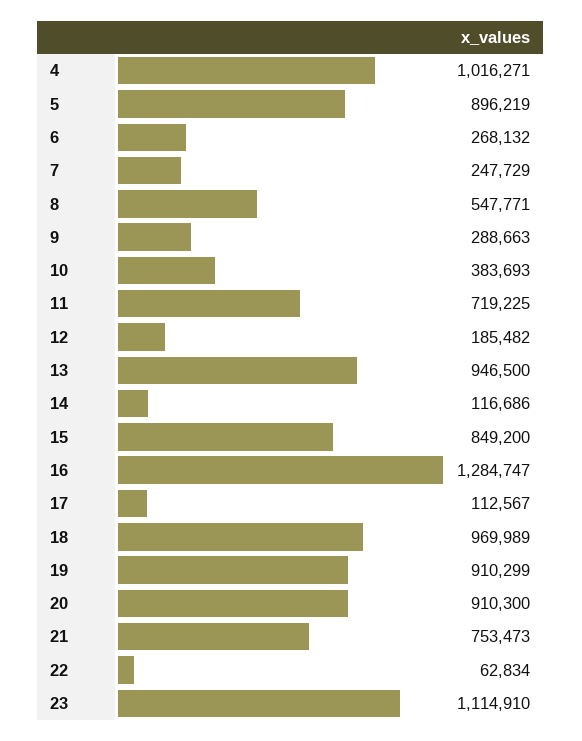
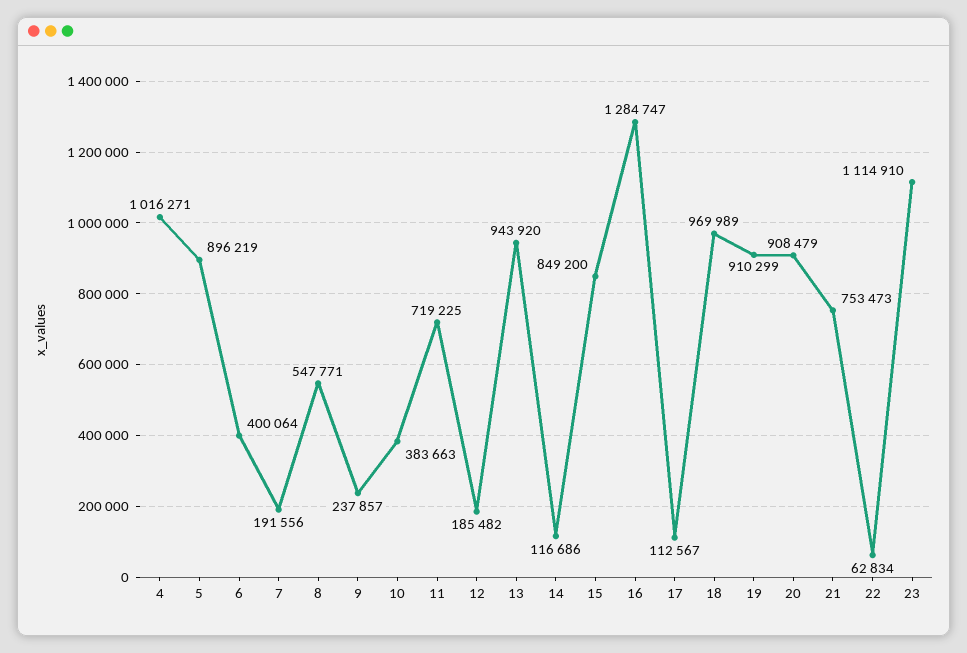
6: 268132 -> 400064
7: 247729 -> 191556
9: 288663 -> 237857
10: 383693 -> 383663
13: 946500 -> 943920
20: 910300 -> 908479

